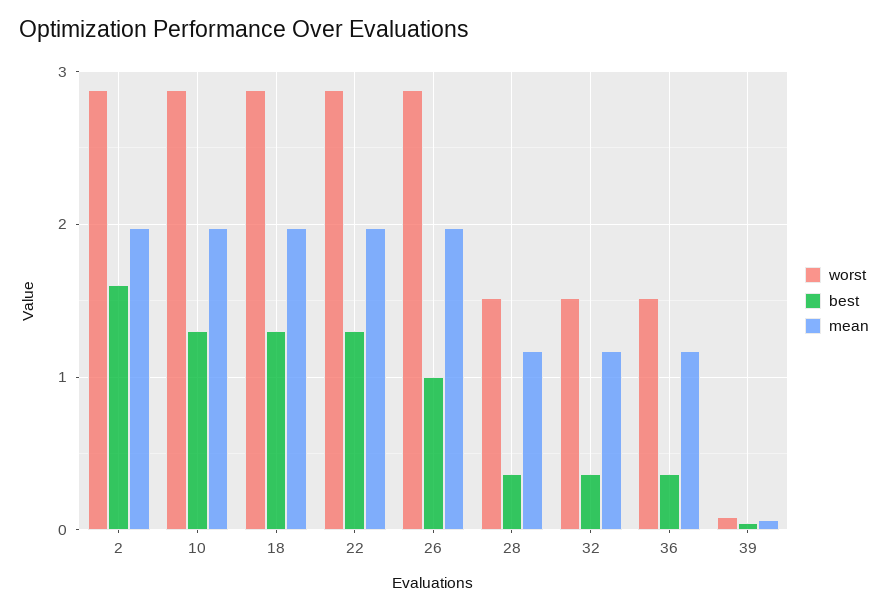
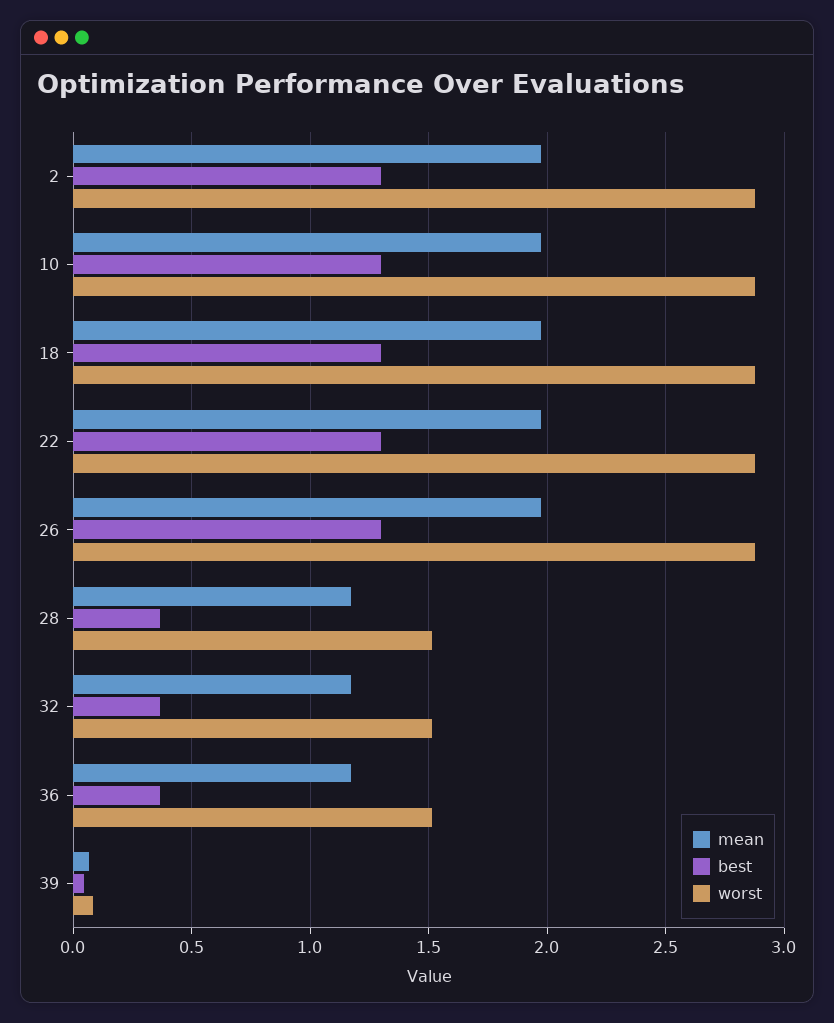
best, 2: 1.6 -> 1.3
best, 26: 1 -> 1.3

